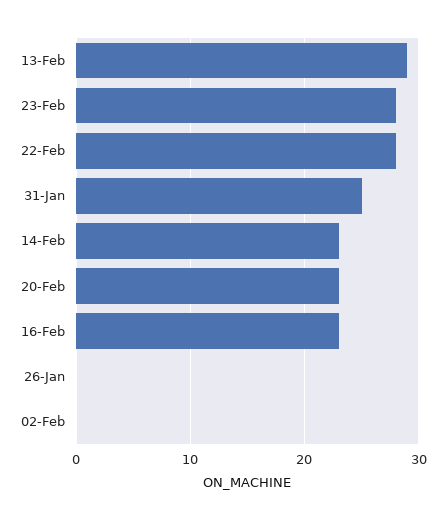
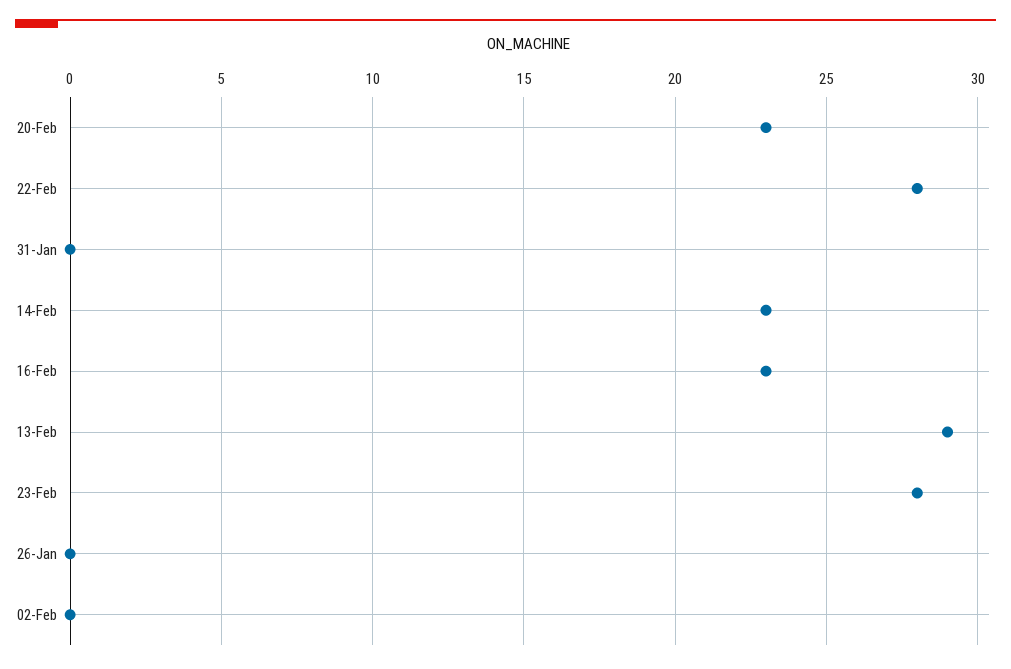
31-Jan: 25 -> 0

